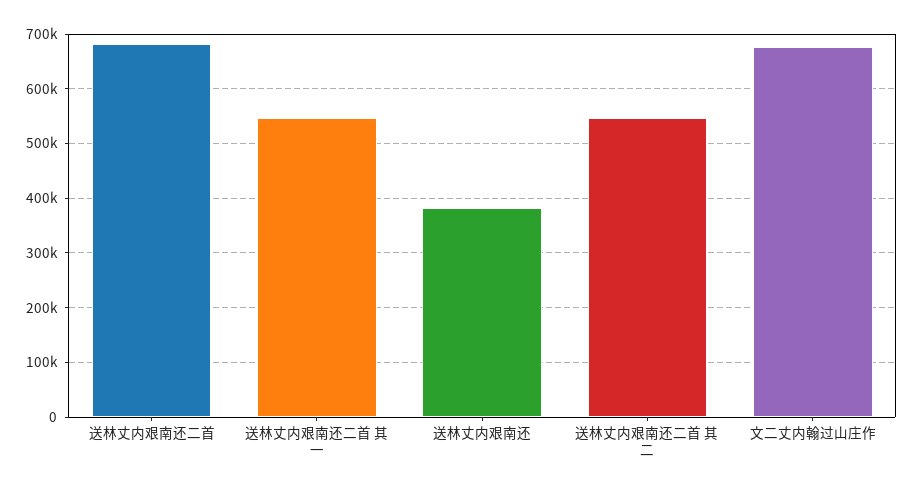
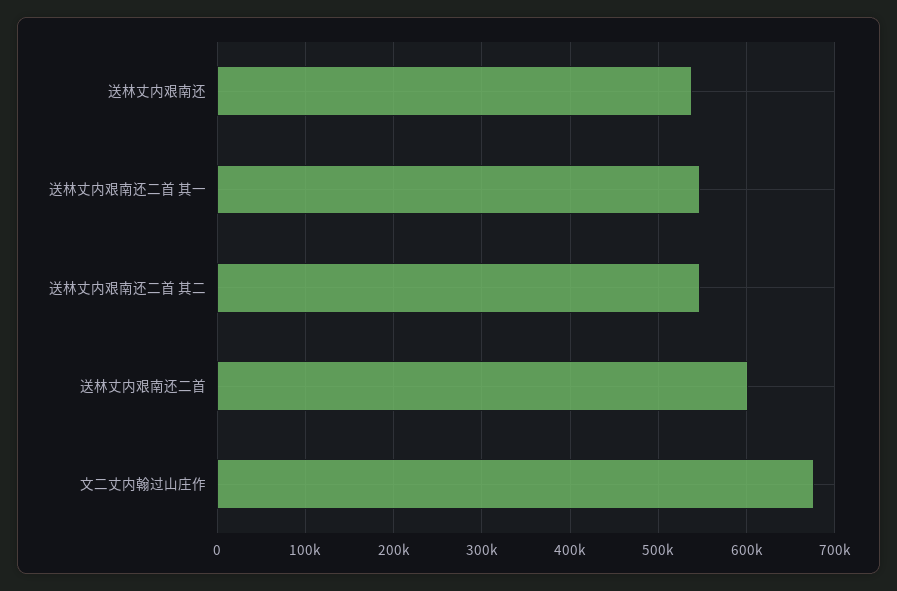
送林丈内艰南还二首: 680000 -> 600000
送林丈内艰南还: 380000 -> 540000

